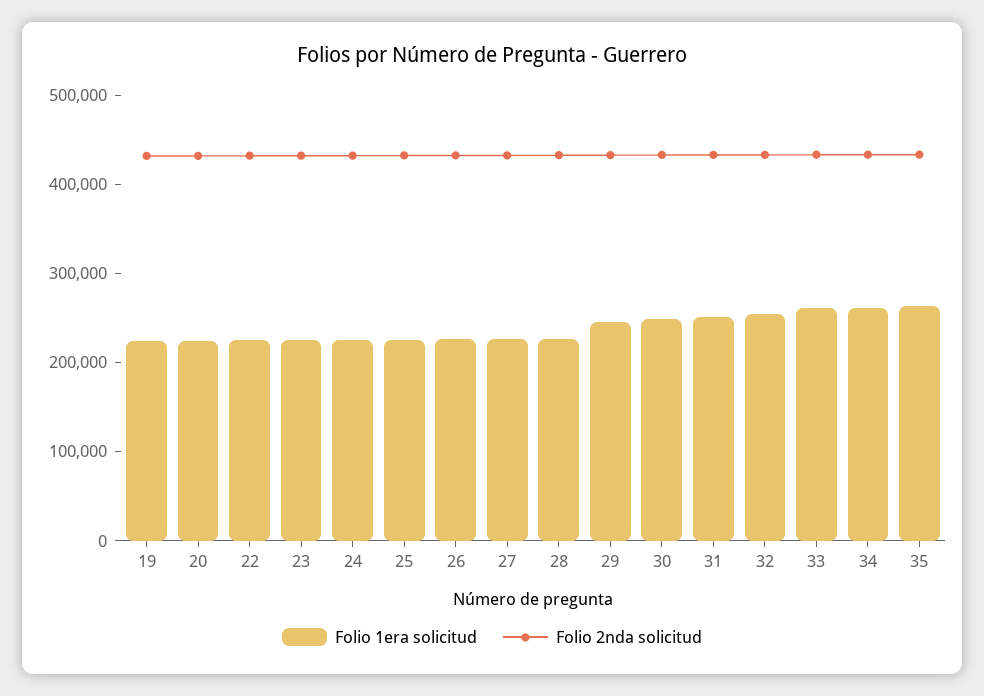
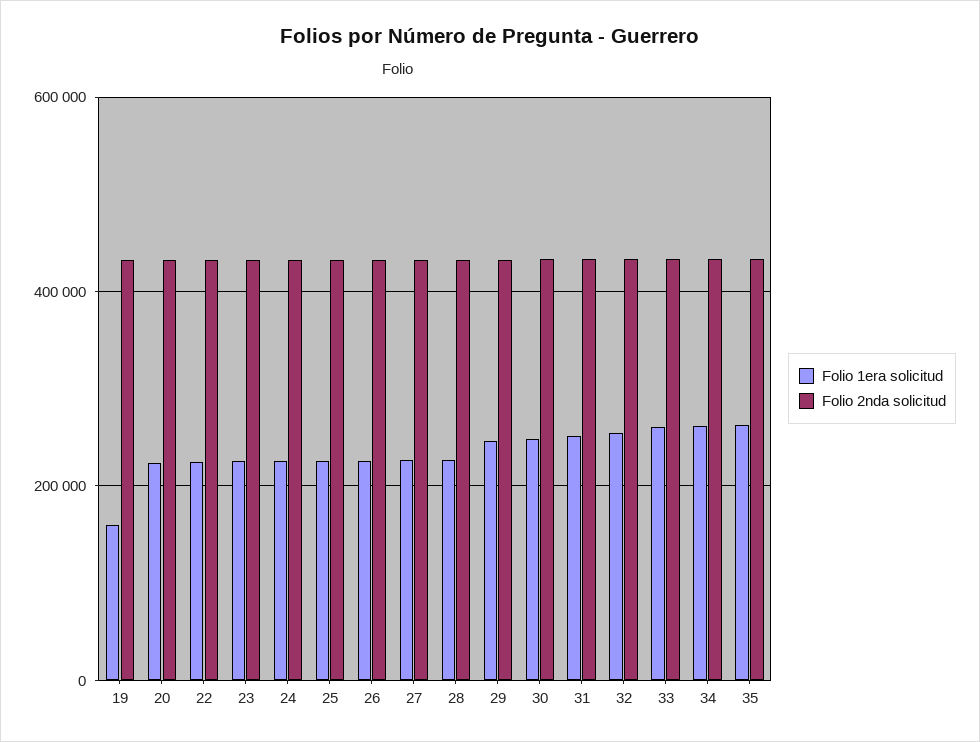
Folio 1era solicitud, 19: 220000 -> 160000

